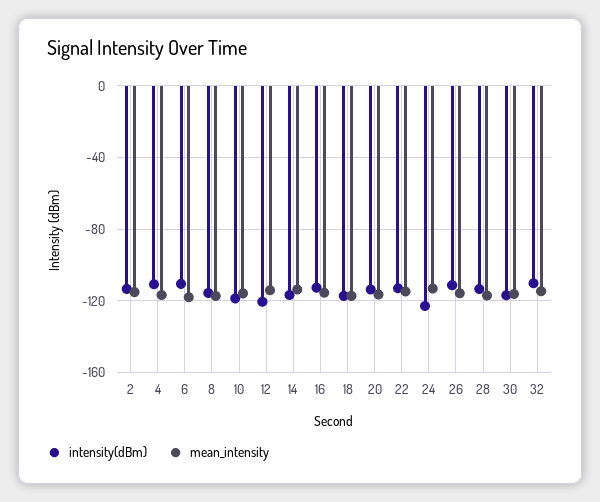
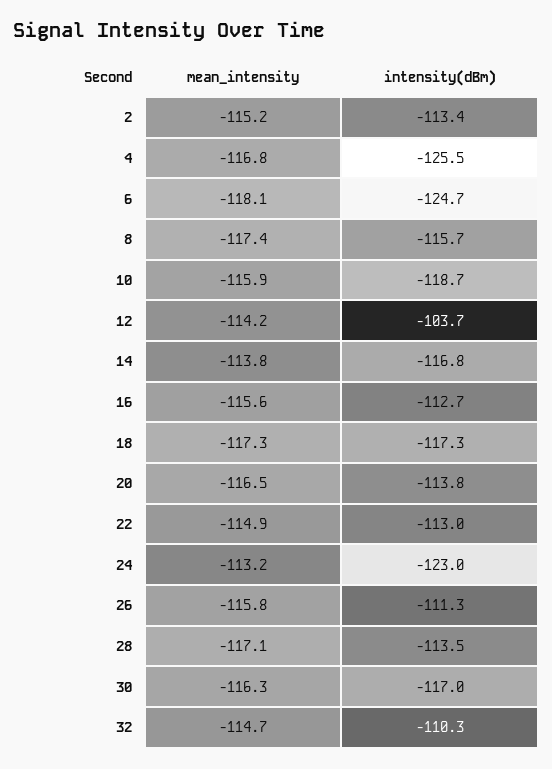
intensity(dBm), 4: -110 -> -125.5
intensity(dBm), 6: -110 -> -124.7
intensity(dBm), 12: -120 -> -103.7

